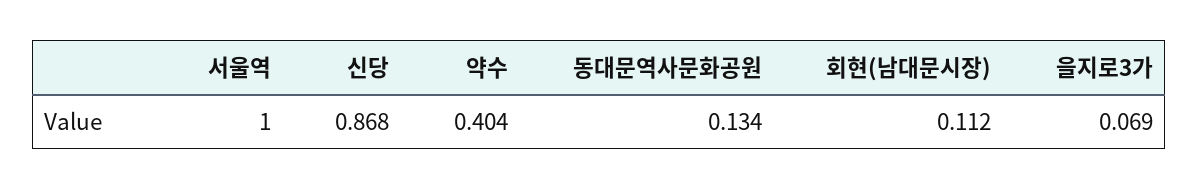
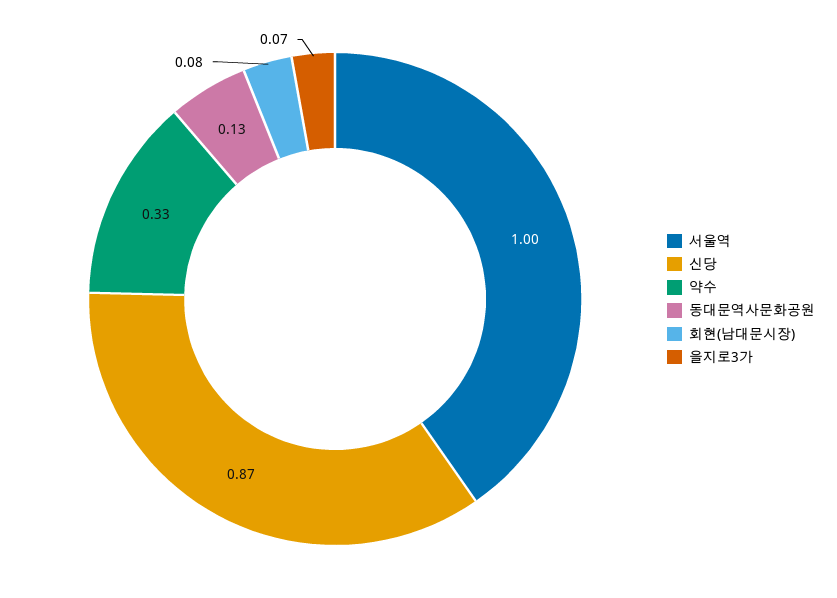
약수: 0.404 -> 0.33
회현(남대문시장): 0.112 -> 0.08

